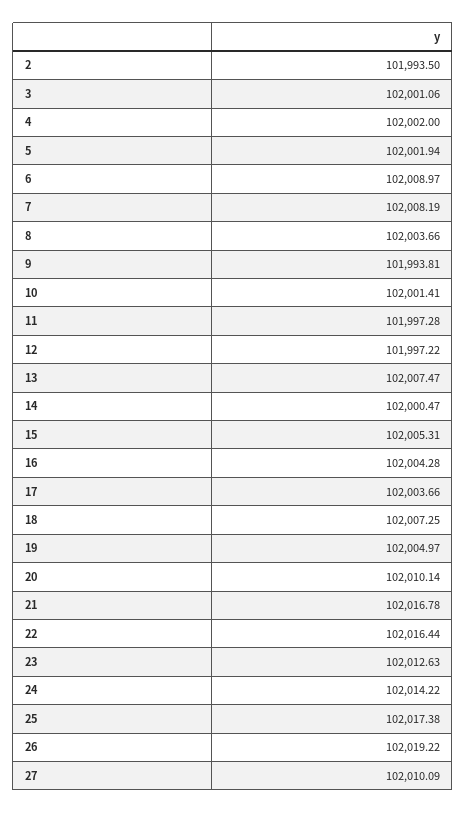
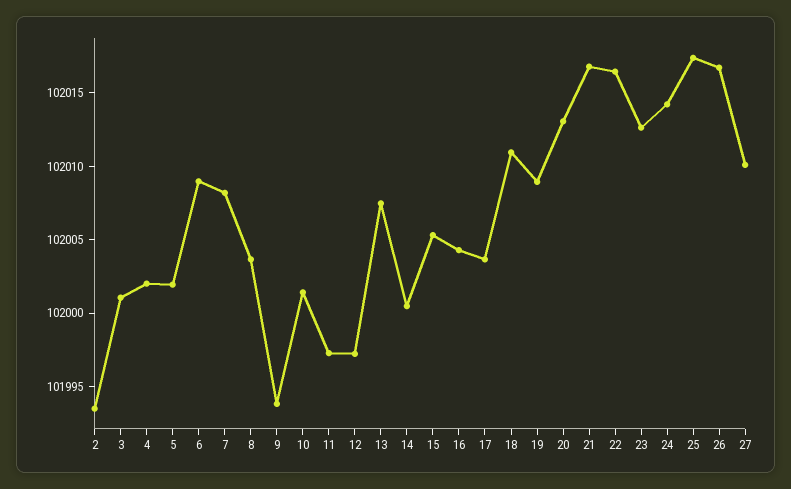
18: 102007.25 -> 102011
19: 102004.97 -> 102009
20: 102010.14 -> 102013
26: 102019.22 -> 102017

